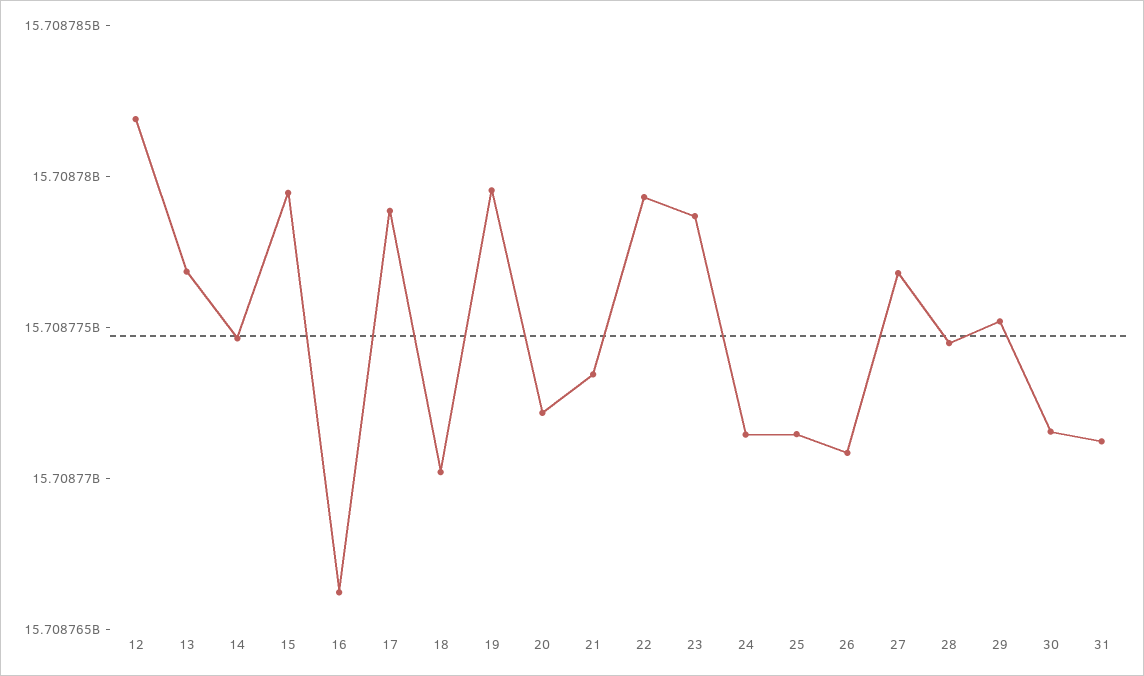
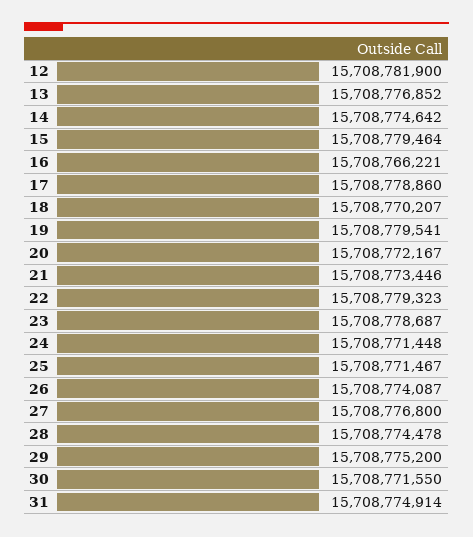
26: 15708771000 -> 15708774087
31: 15708771000 -> 15708774914

